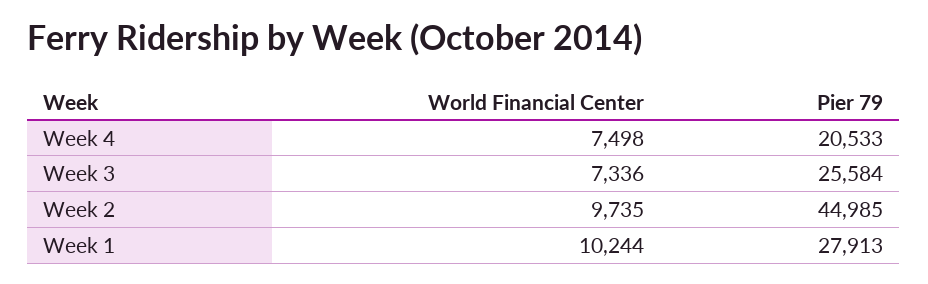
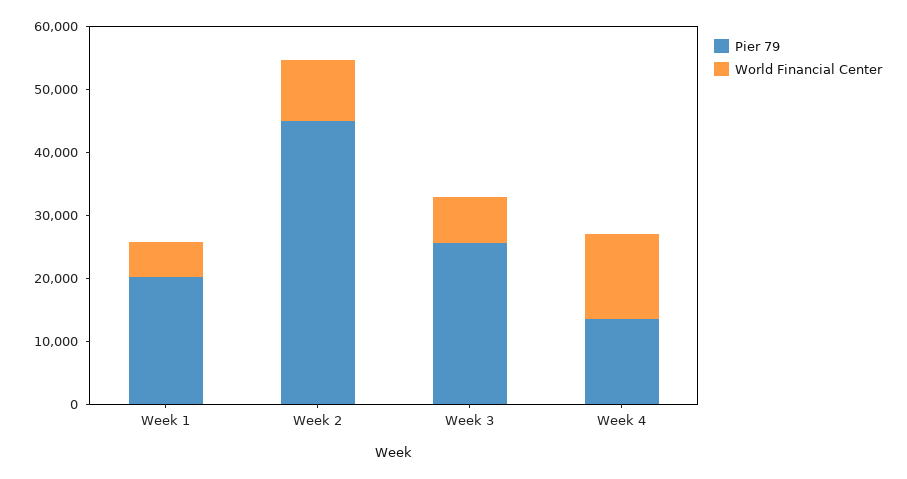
World Financial Center, Week 4: 7498 -> 14000
Pier 79, Week 4: 20533 -> 14000
World Financial Center, Week 1: 10244 -> 6000
Pier 79, Week 1: 27913 -> 20000

